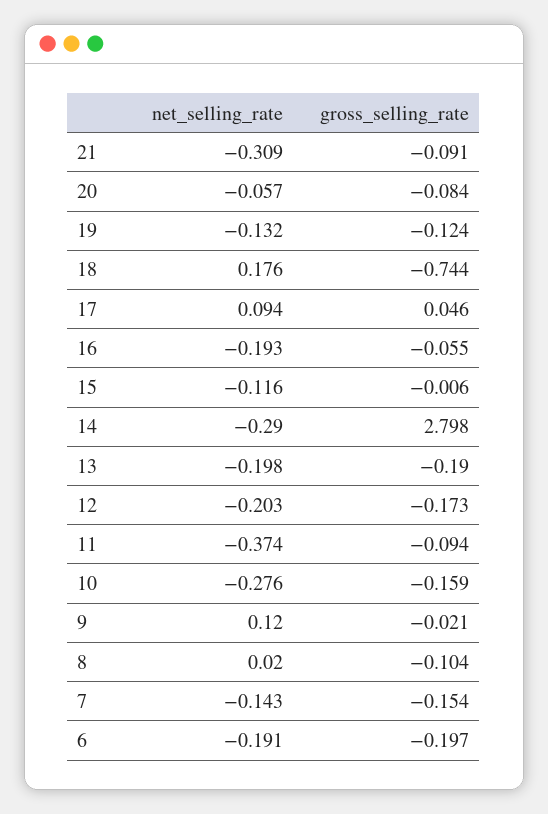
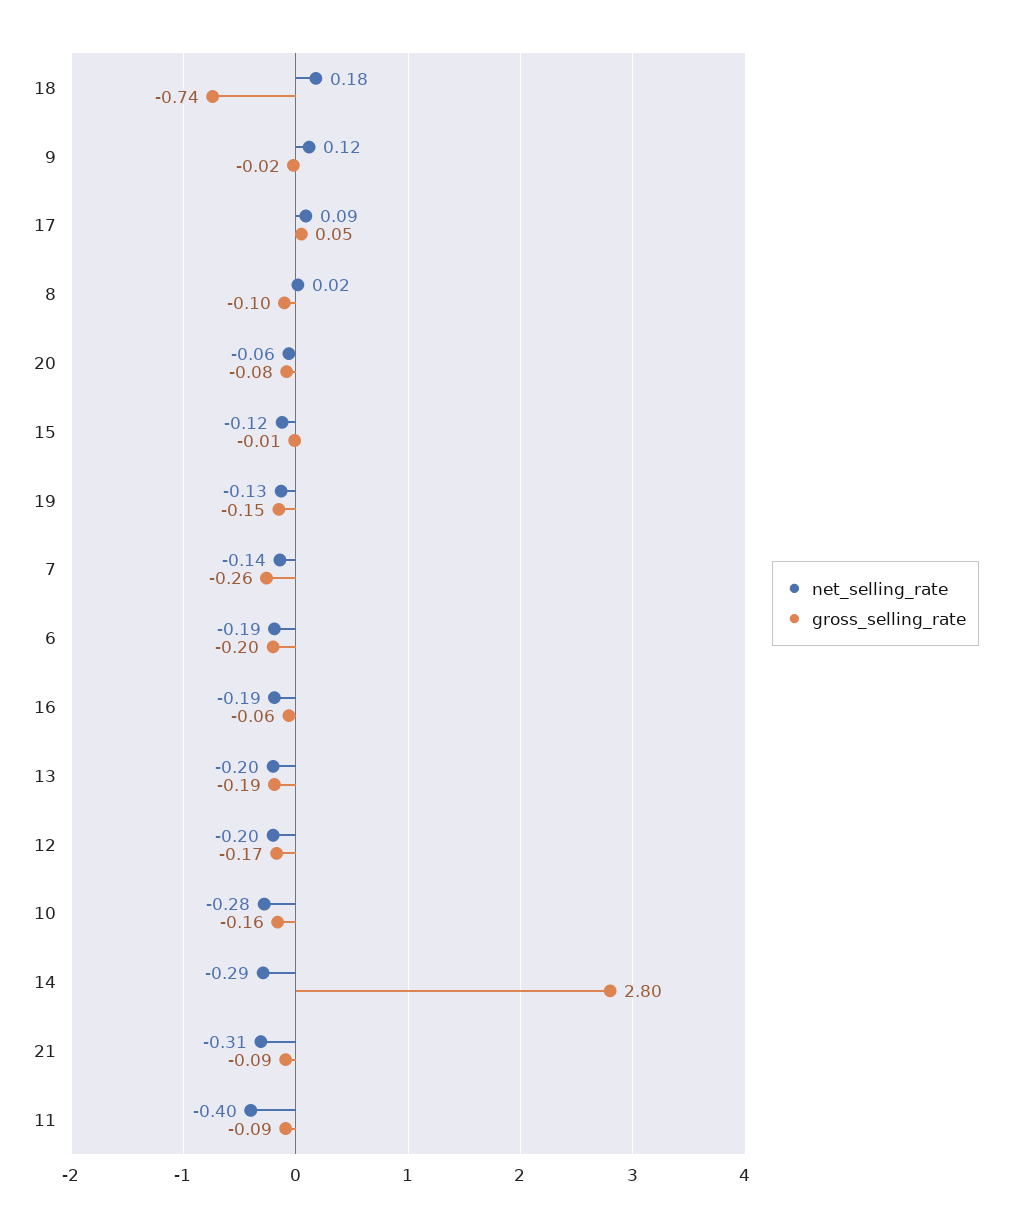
gross_selling_rate, 19: -0.124 -> -0.15
net_selling_rate, 11: -0.374 -> -0.4
gross_selling_rate, 7: -0.154 -> -0.26

